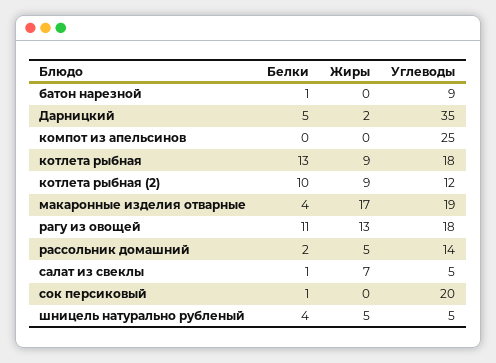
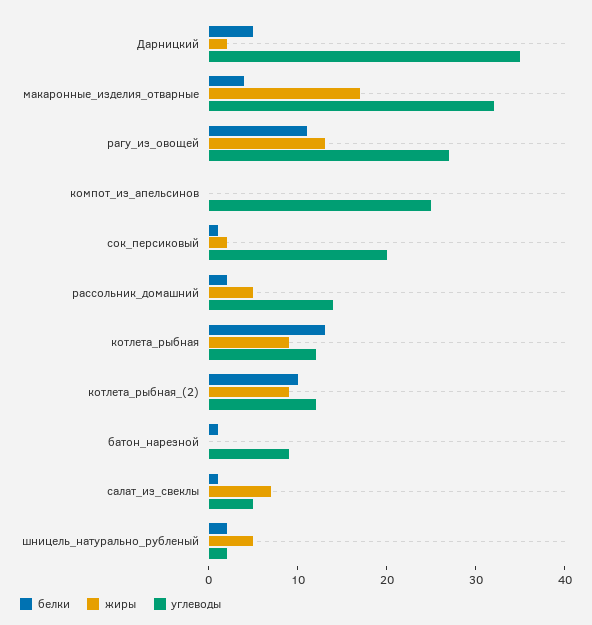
Углеводы, котлета рыбная: 18 -> 12
Углеводы, макаронные изделия отварные: 19 -> 32
Углеводы, рагу из овощей: 18 -> 27
Жиры, сок персиковый: 0 -> 2
Белки, шницель натурально рубленый: 4 -> 2
Углеводы, шницель натурально рубленый: 5 -> 2

